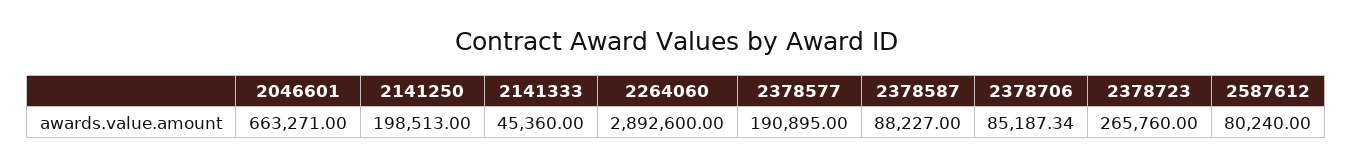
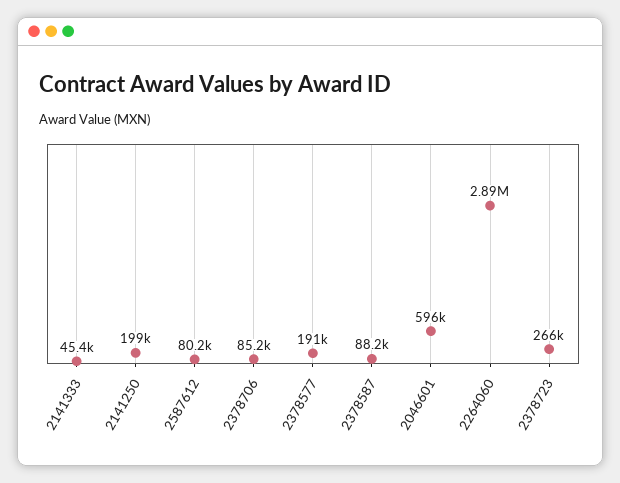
2046601: 663271 -> 596000

